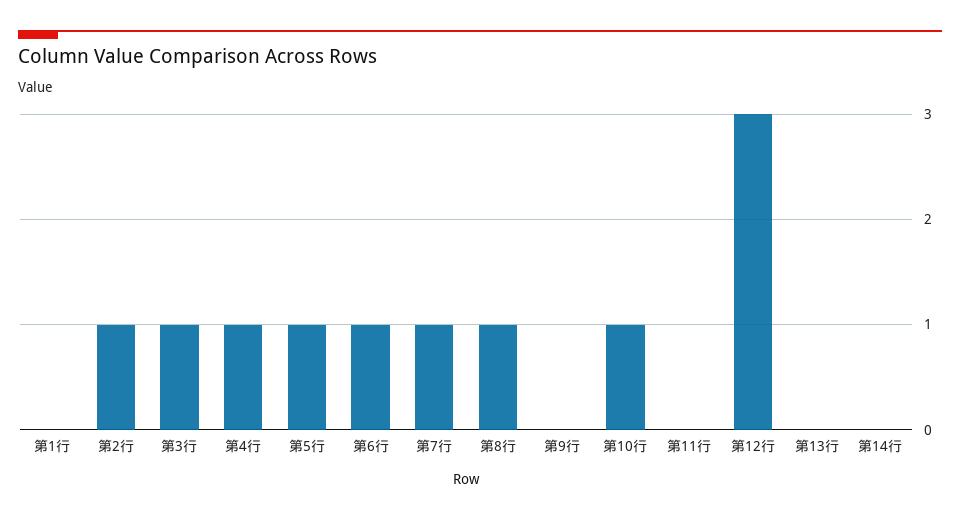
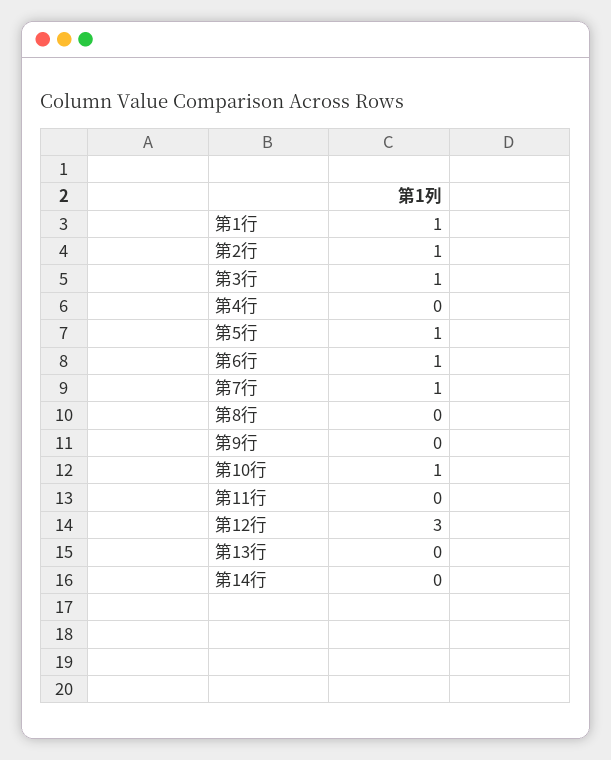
第1行: 0 -> 1
第4行: 1 -> 0
第8行: 1 -> 0

